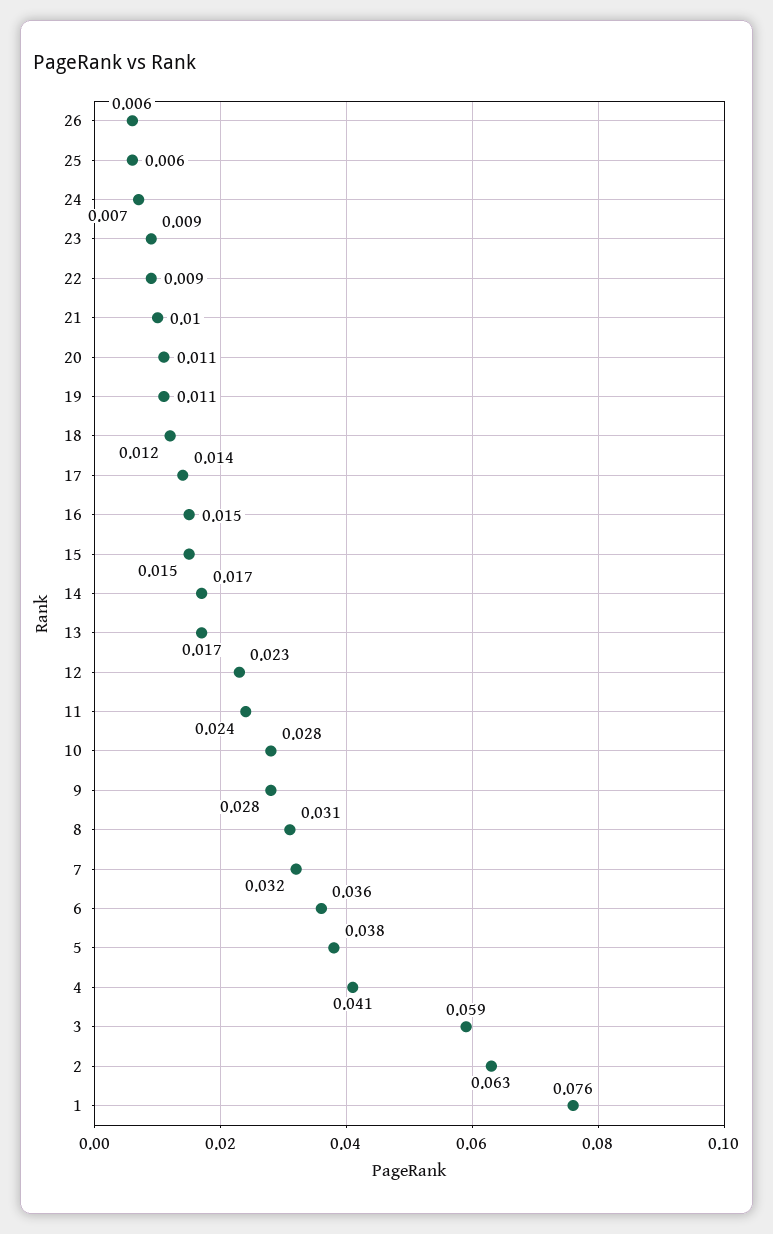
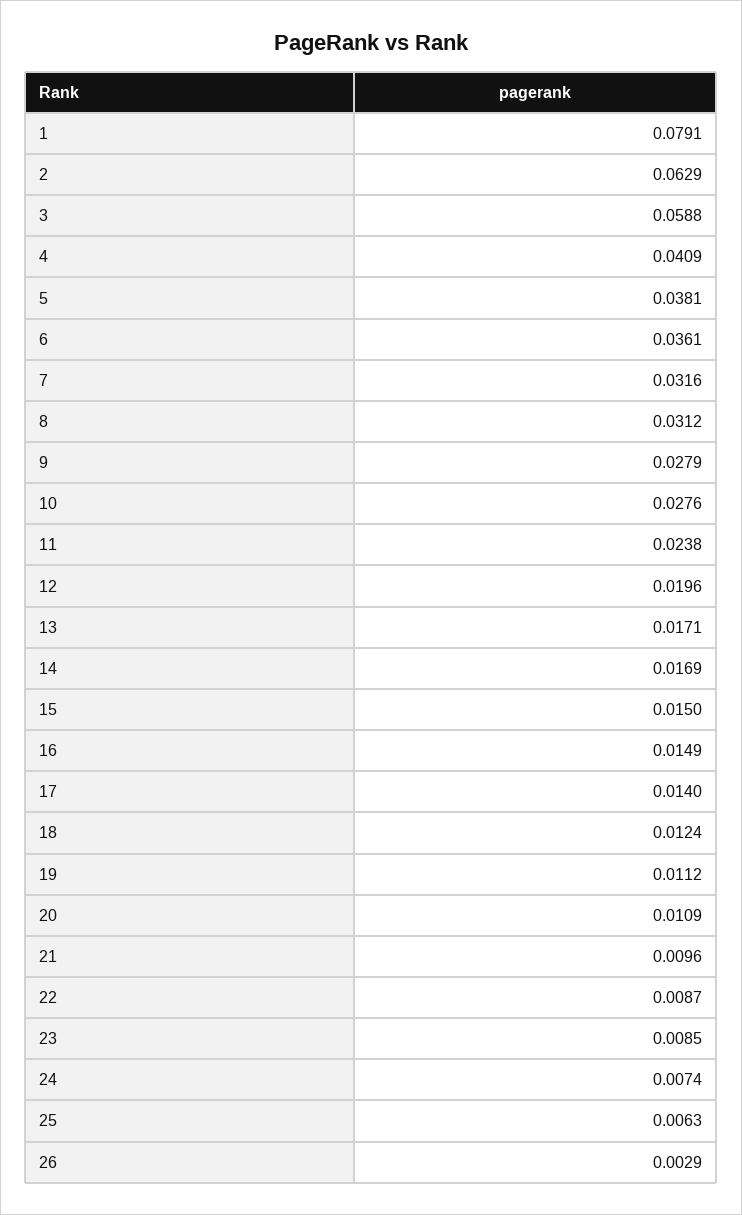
26: 0.006 -> 0.0029
12: 0.023 -> 0.0196
1: 0.076 -> 0.0791

